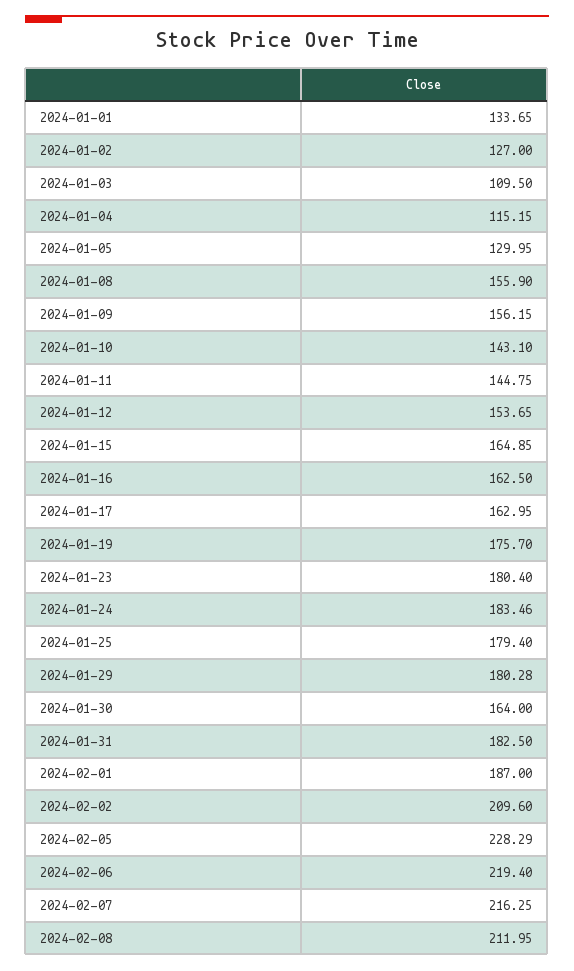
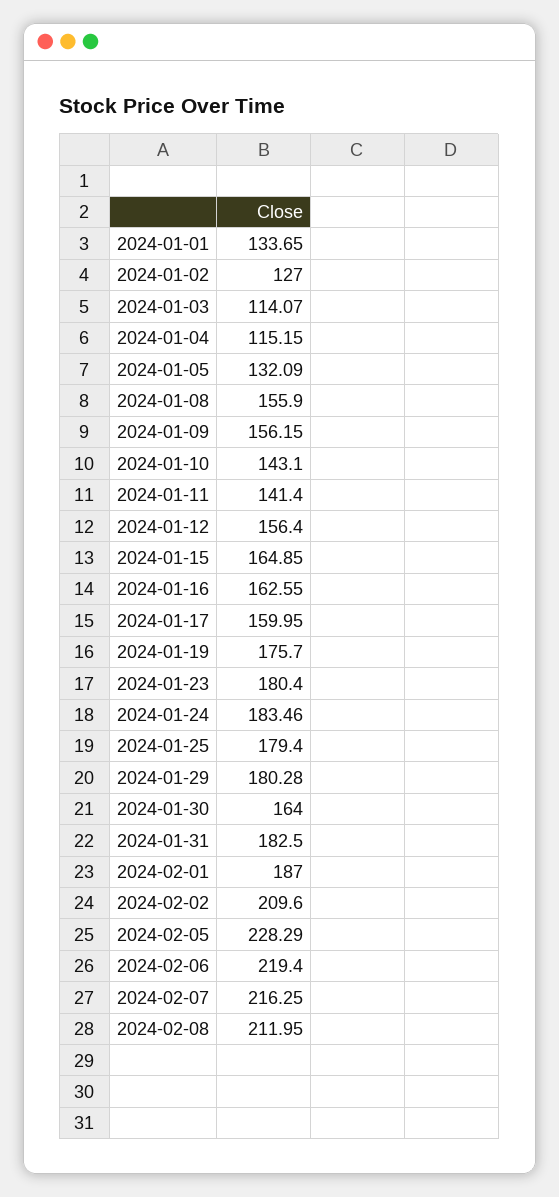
2024-01-03: 109.5 -> 114.07
2024-01-05: 129.95 -> 132.09
2024-01-11: 144.75 -> 141.4
2024-01-12: 153.65 -> 156.4
2024-01-16: 162.5 -> 162.55
2024-01-17: 162.95 -> 159.95

